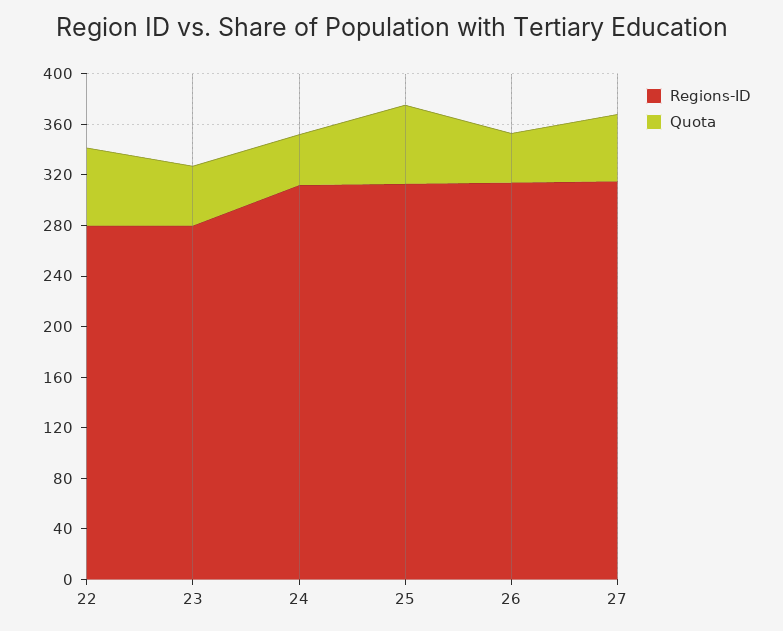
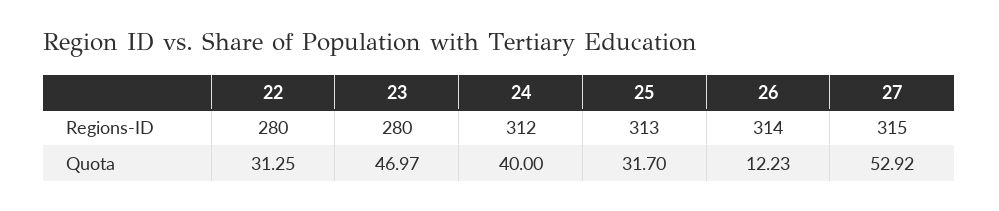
Quota, 22: 60 -> 31.25
Quota, 25: 60 -> 31.7
Quota, 26: 40 -> 12.23

